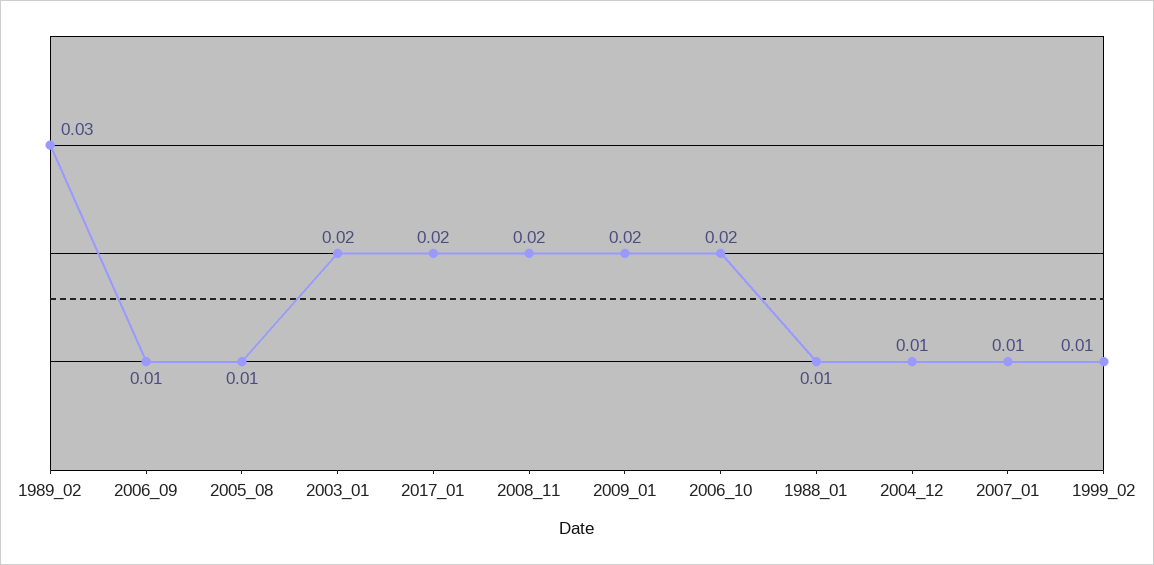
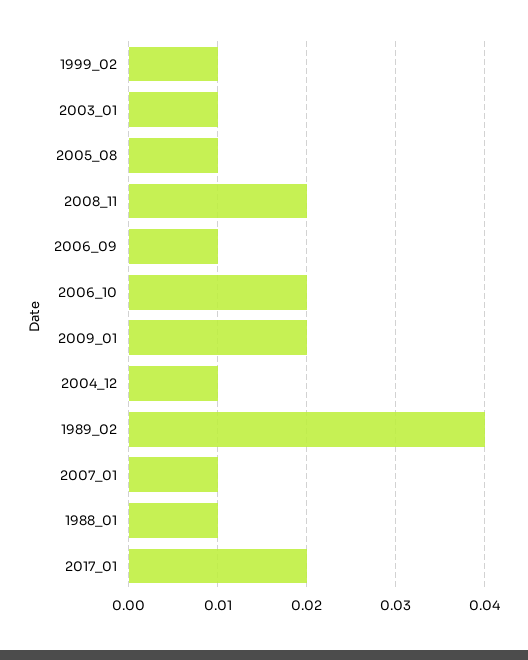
1989_02: 0.03 -> 0.04
2003_01: 0.02 -> 0.01

